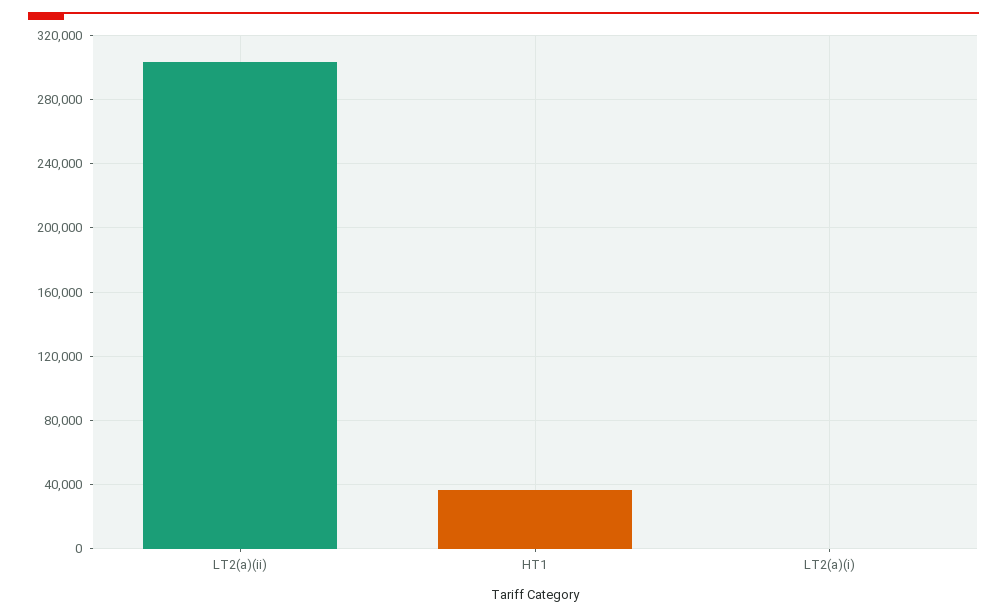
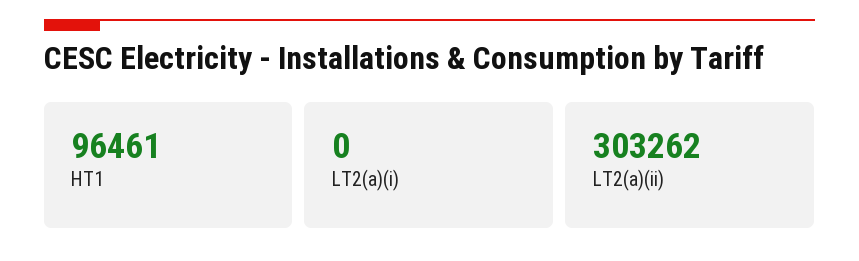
HT1: 35000 -> 96461

